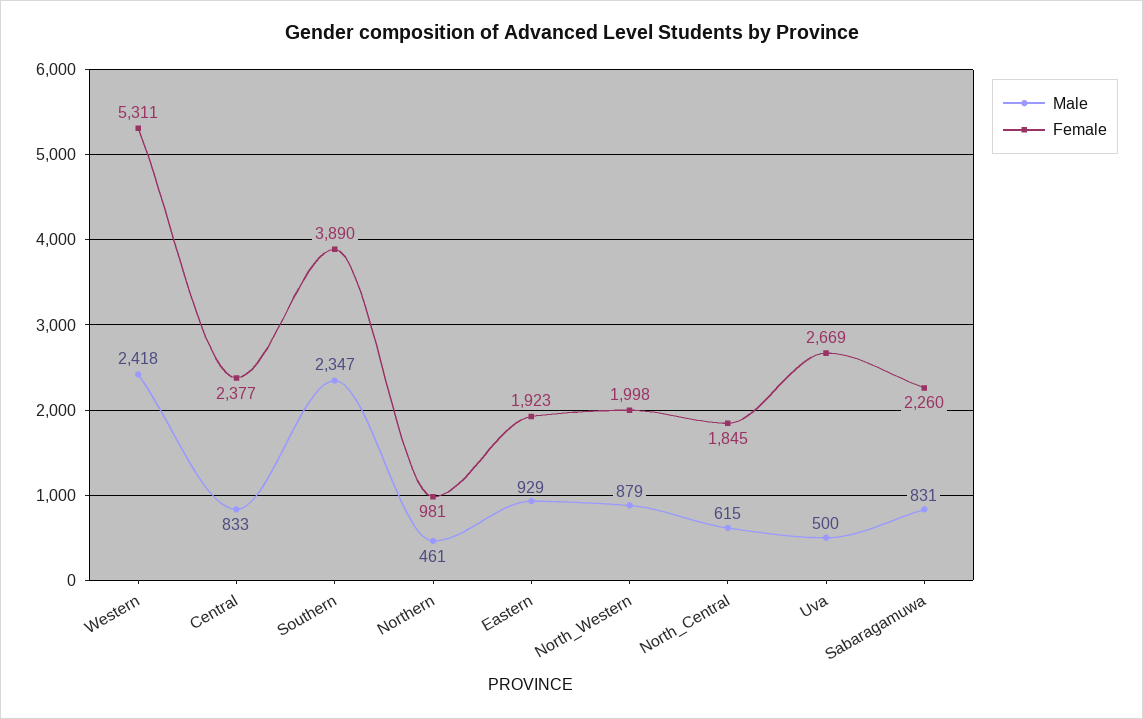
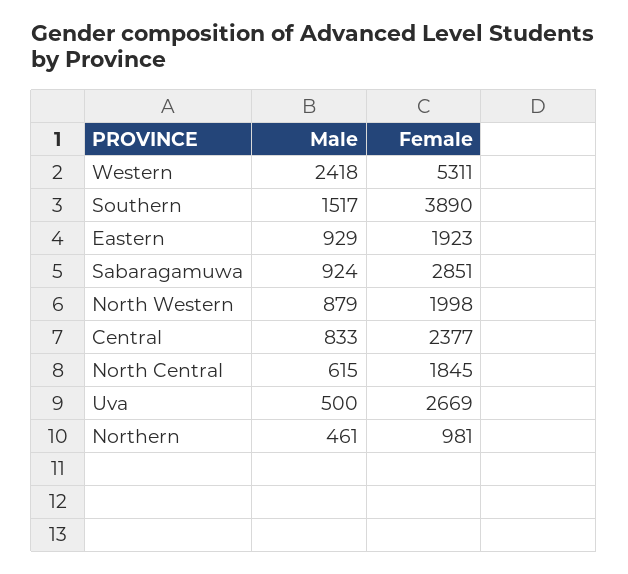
Male, Southern: 2347 -> 1517
Male, Sabaragamuwa: 831 -> 924
Female, Sabaragamuwa: 2260 -> 2851

